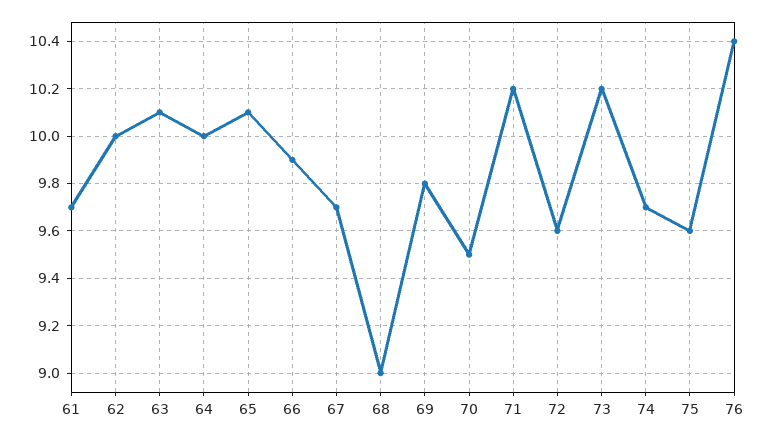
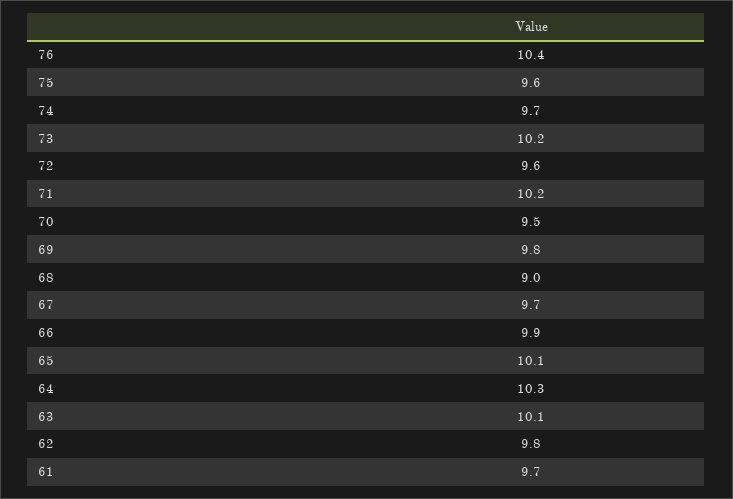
62: 10 -> 9.8
64: 10 -> 10.3

